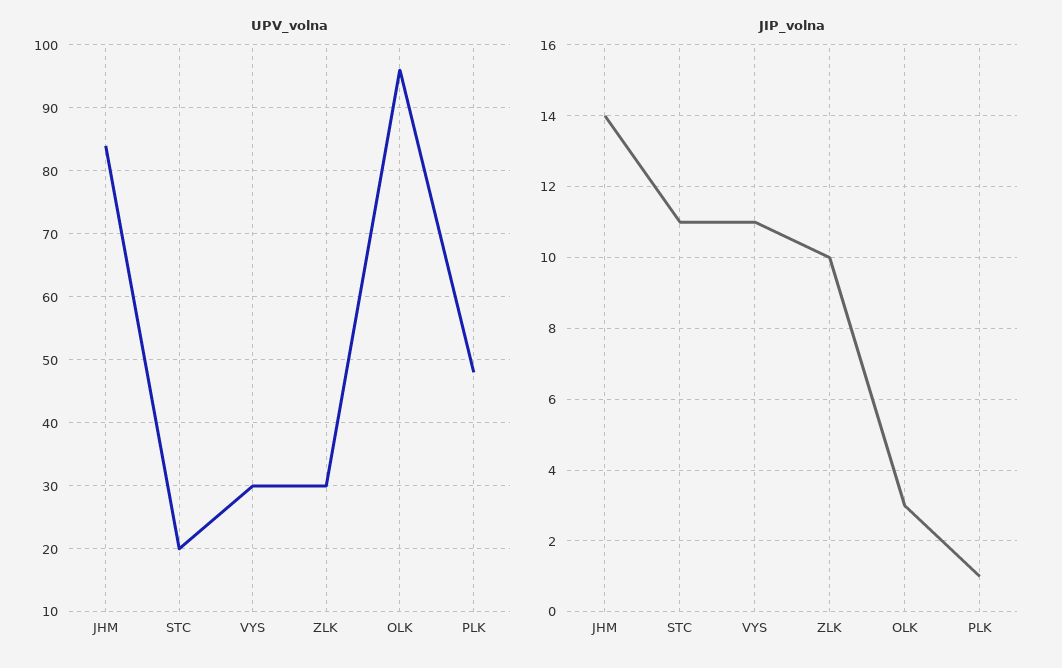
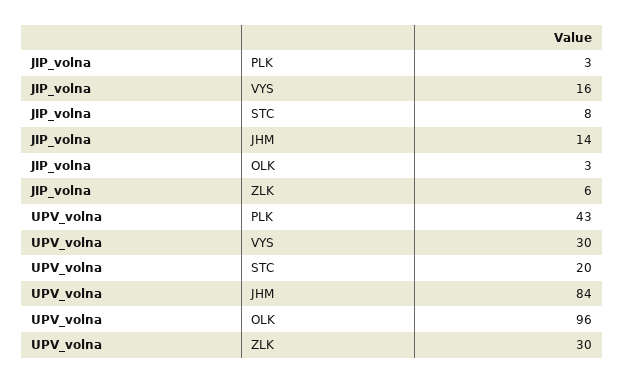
UPV_volna, PLK: 48 -> 43
JIP_volna, STC: 11 -> 8
JIP_volna, VYS: 11 -> 16
JIP_volna, ZLK: 10 -> 6
JIP_volna, PLK: 1 -> 3

